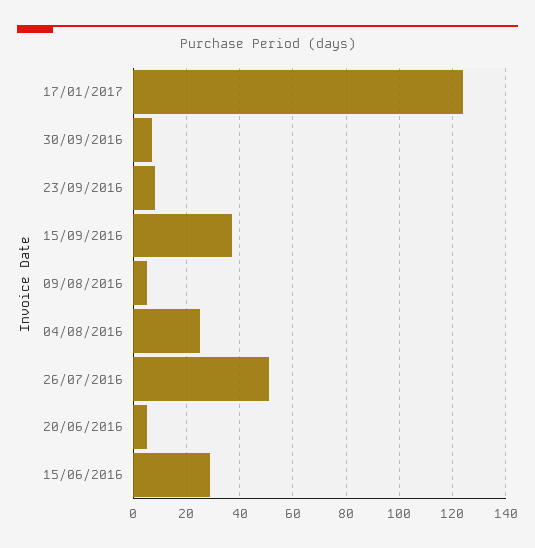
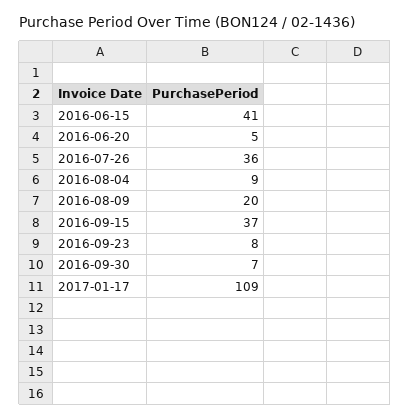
17/01/2017: 125 -> 109
09/08/2016: 5 -> 20
04/08/2016: 25 -> 9
26/07/2016: 50 -> 36
15/06/2016: 30 -> 41

